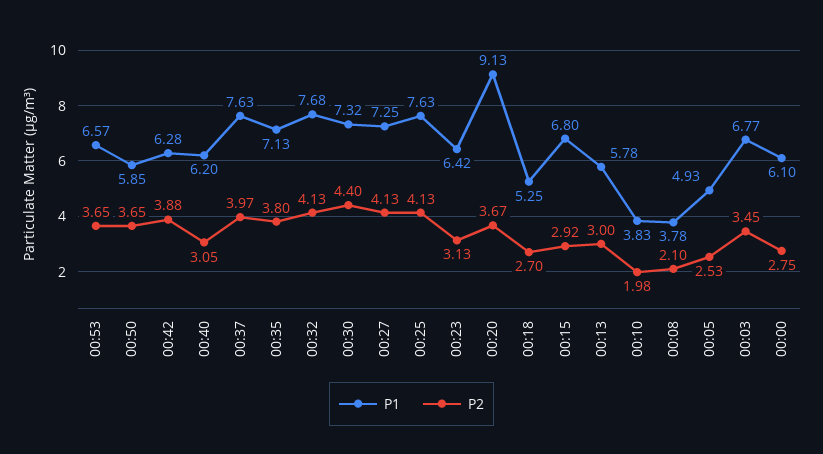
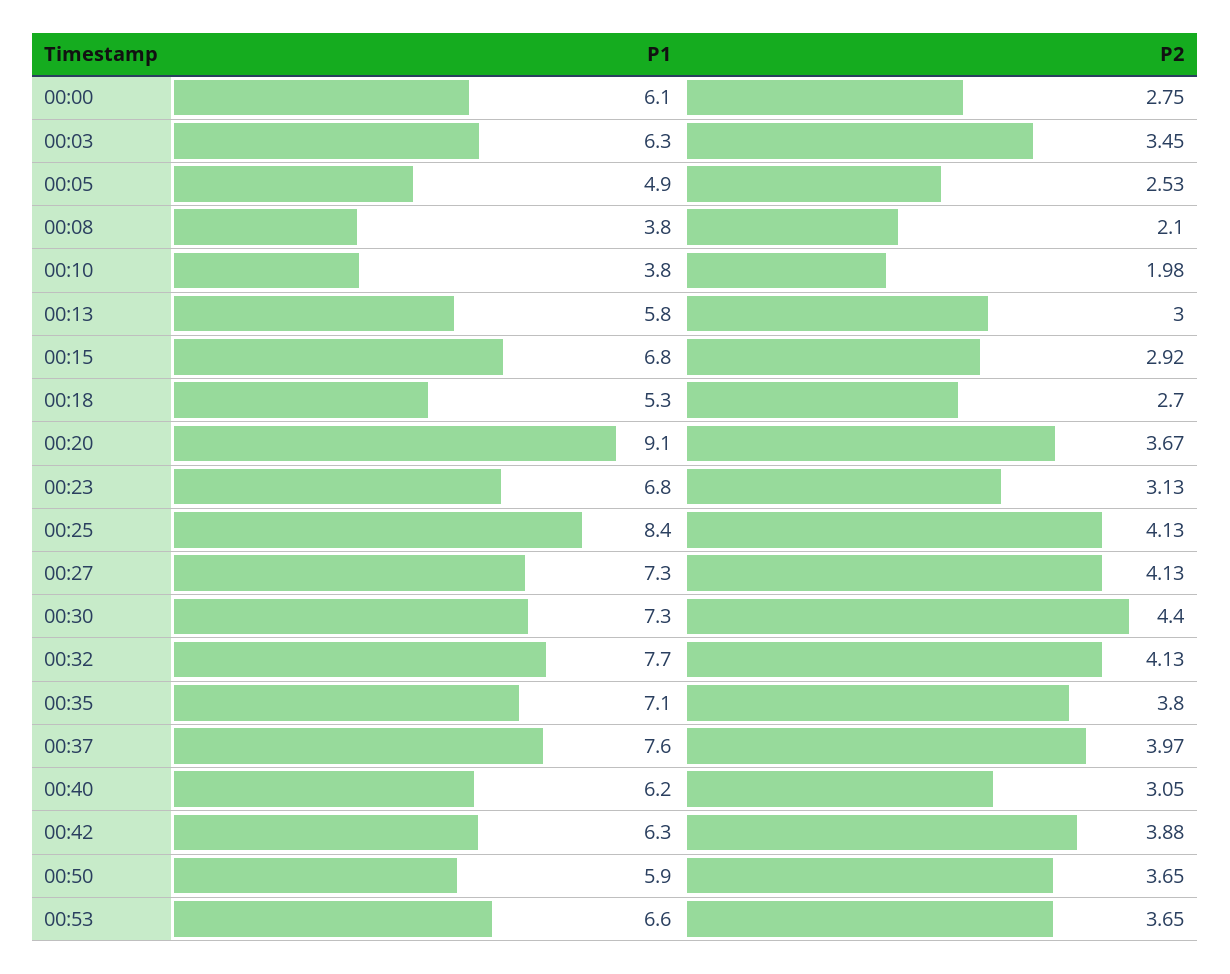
P1, 00:25: 7.63 -> 8.4
P1, 00:23: 6.42 -> 6.8
P1, 00:03: 6.77 -> 6.3

